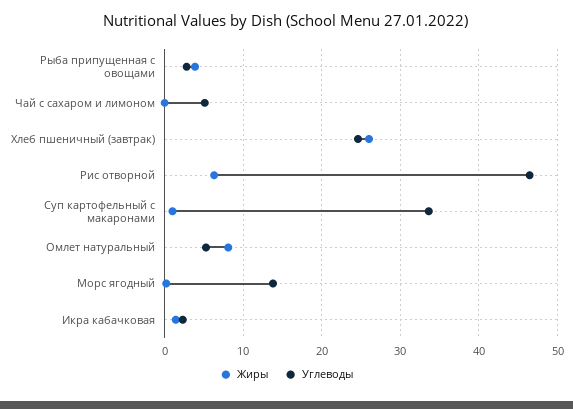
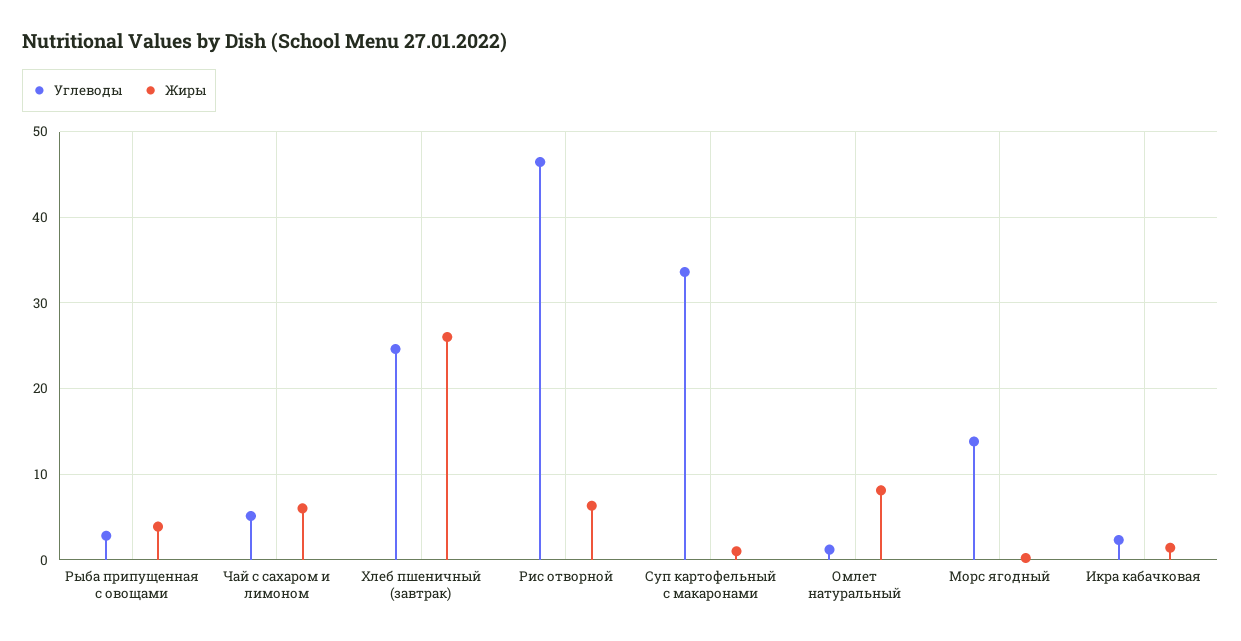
Жиры, Чай с сахаром и лимоном: 0 -> 6
Углеводы, Омлет натуральный: 5 -> 1

